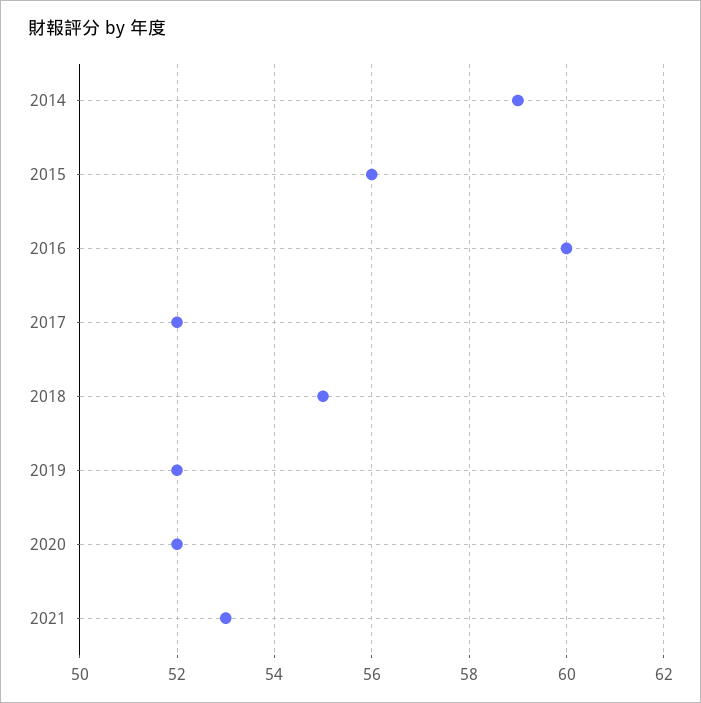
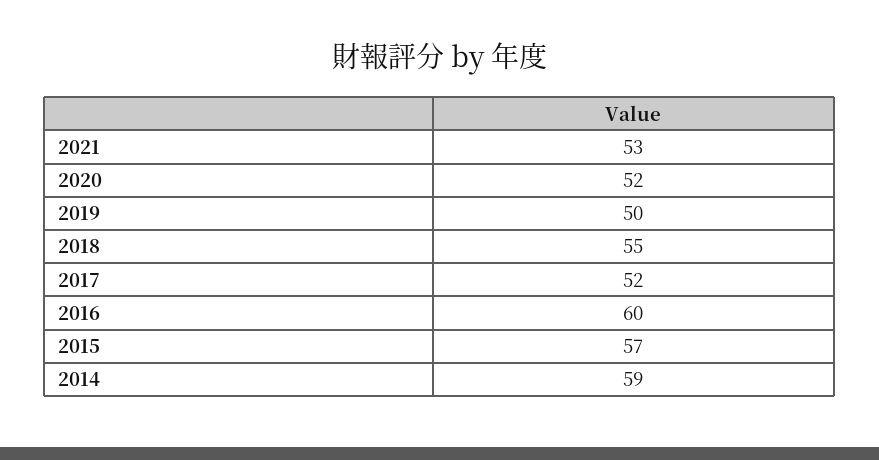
2015: 56 -> 57
2019: 52 -> 50

